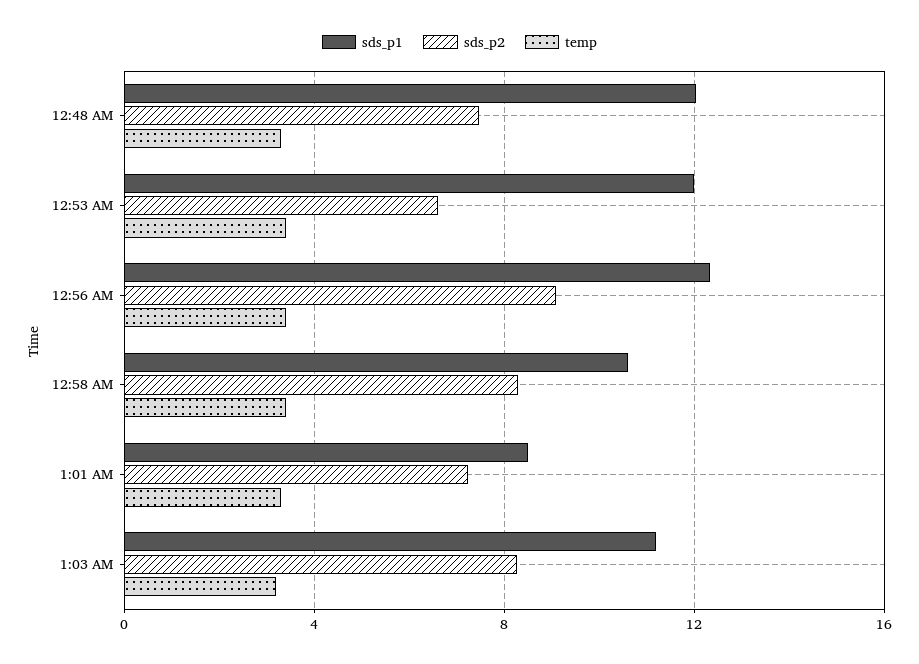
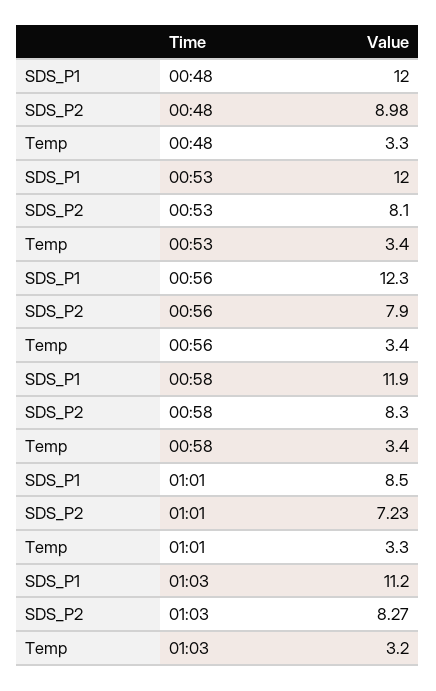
sds_p2, 12:48 AM: 7.5 -> 8.98
sds_p2, 12:53 AM: 6.5 -> 8.1
sds_p2, 12:56 AM: 9 -> 7.9
sds_p1, 12:58 AM: 10.5 -> 11.9

